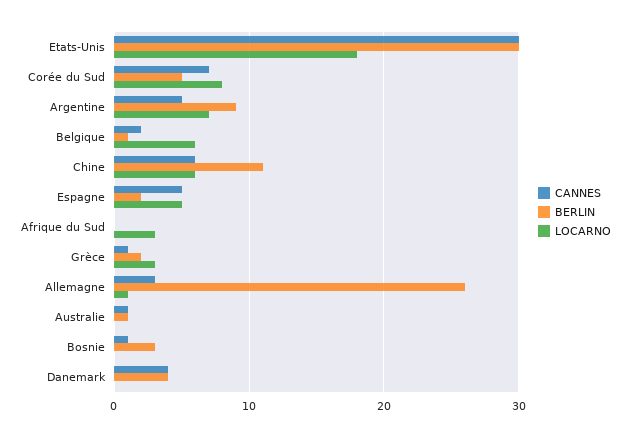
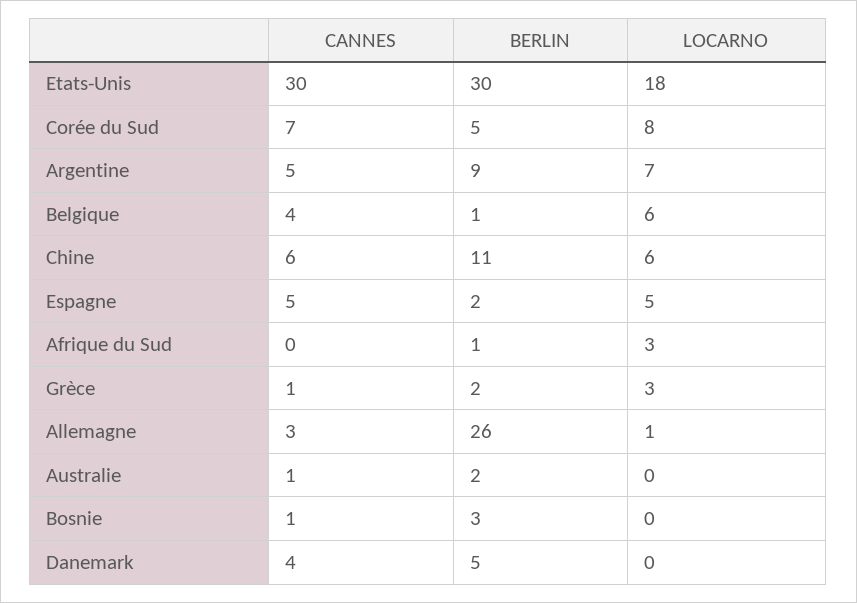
CANNES, Belgique: 2 -> 4
BERLIN, Afrique du Sud: 0 -> 1
BERLIN, Australie: 1 -> 2
BERLIN, Danemark: 4 -> 5

